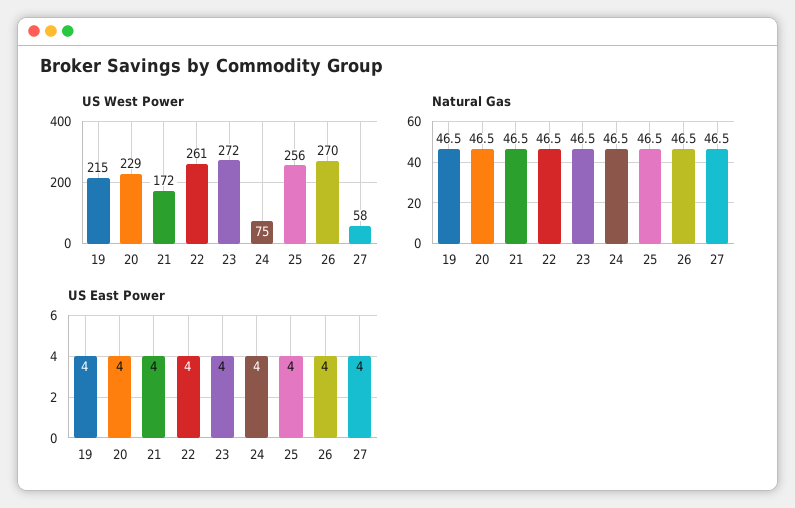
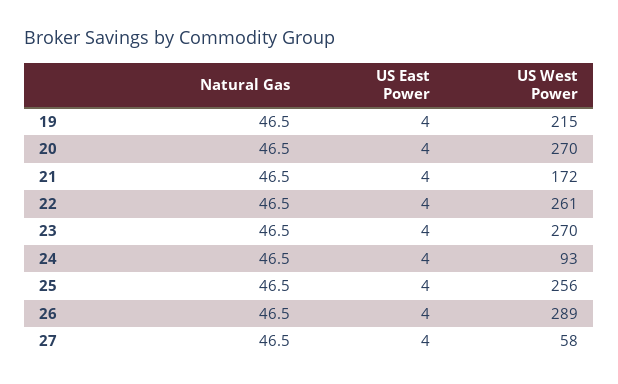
US West Power, 20: 229 -> 270
US West Power, 23: 272 -> 270
US West Power, 24: 75 -> 93
US West Power, 26: 270 -> 289

